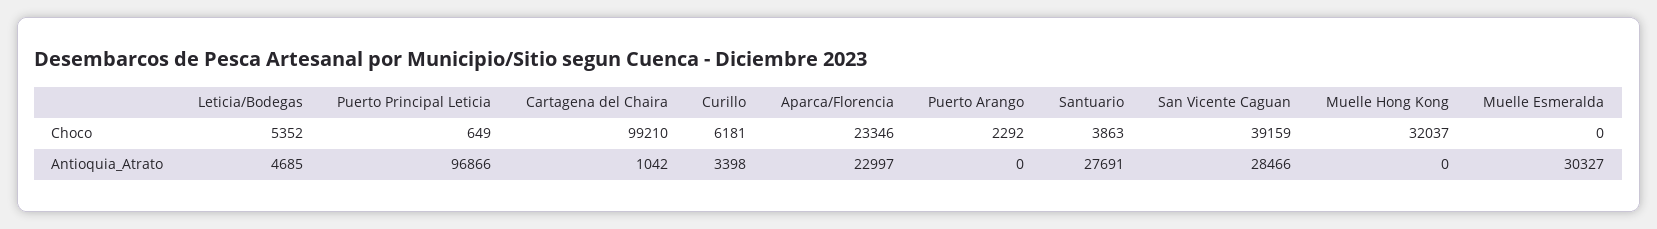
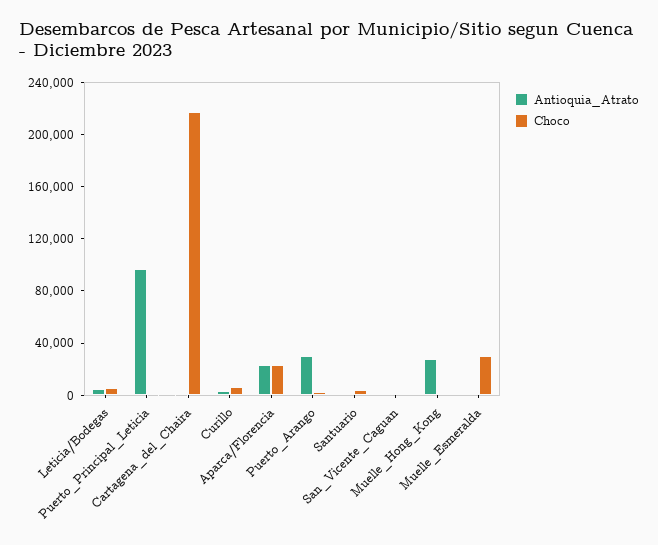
Choco, Cartagena del Chaira: 99210 -> 220000
Choco, San Vicente Caguan: 39159 -> 0
Choco, Muelle Hong Kong: 32037 -> 0
Choco, Muelle Esmeralda: 0 -> 30000
Antioquia_Atrato, Puerto Arango: 0 -> 30000
Antioquia_Atrato, Santuario: 27691 -> 0
Antioquia_Atrato, San Vicente Caguan: 28466 -> 0
Antioquia_Atrato, Muelle Hong Kong: 0 -> 30000
Antioquia_Atrato, Muelle Esmeralda: 30327 -> 0

